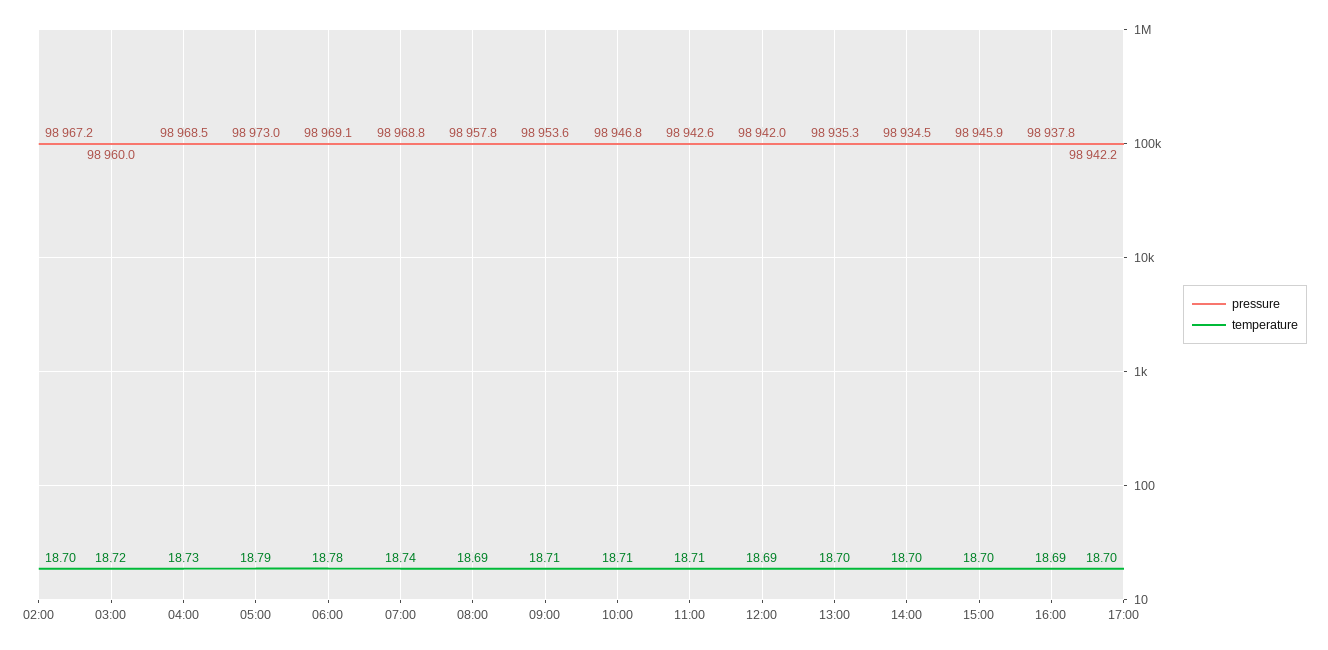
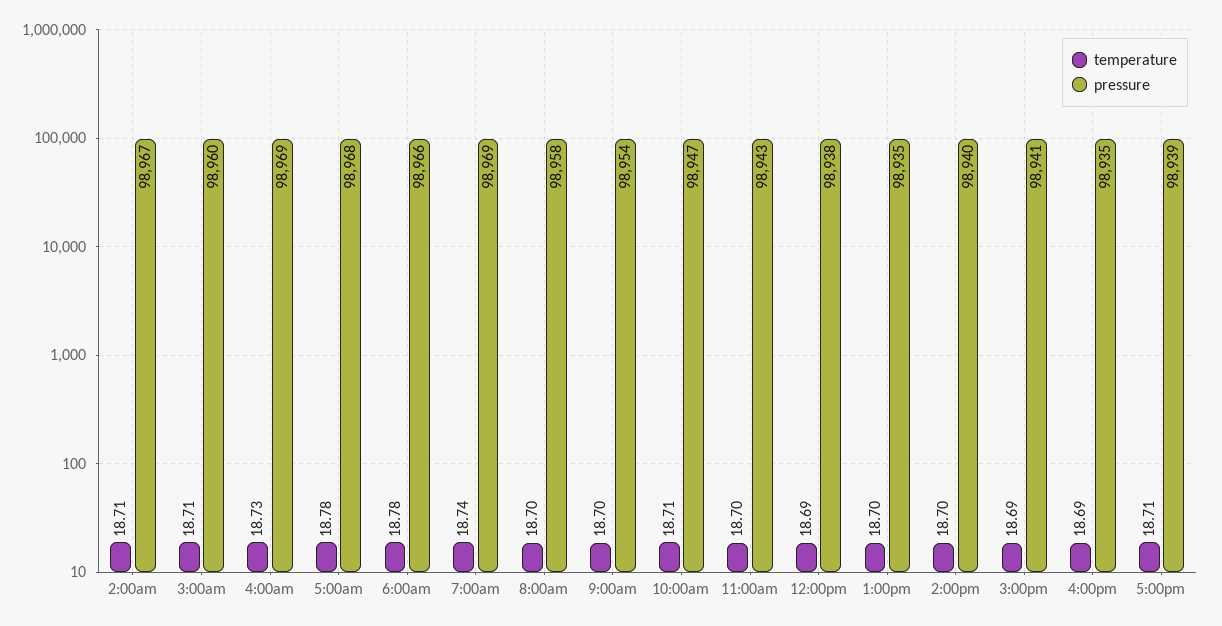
temperature, 02:00: 18.7 -> 18.71
temperature, 03:00: 18.72 -> 18.71
pressure, 05:00: 98973 -> 98968
temperature, 05:00: 18.79 -> 18.78
pressure, 06:00: 98969.1 -> 98966
temperature, 08:00: 18.69 -> 18.7
temperature, 09:00: 18.71 -> 18.7
temperature, 11:00: 18.71 -> 18.7
pressure, 12:00: 98942 -> 98938
pressure, 14:00: 98934.5 -> 98940
pressure, 15:00: 98945.9 -> 98941
temperature, 15:00: 18.7 -> 18.69
pressure, 16:00: 98937.8 -> 98935
pressure, 17:00: 98942.2 -> 98939
temperature, 17:00: 18.7 -> 18.71

